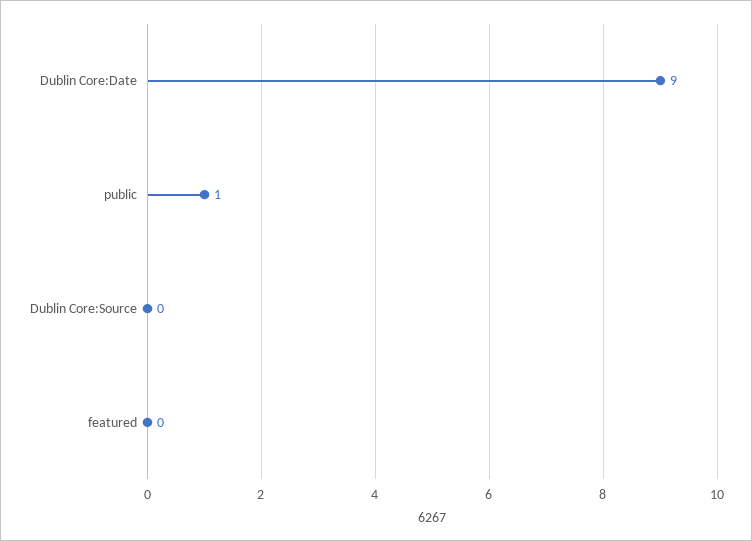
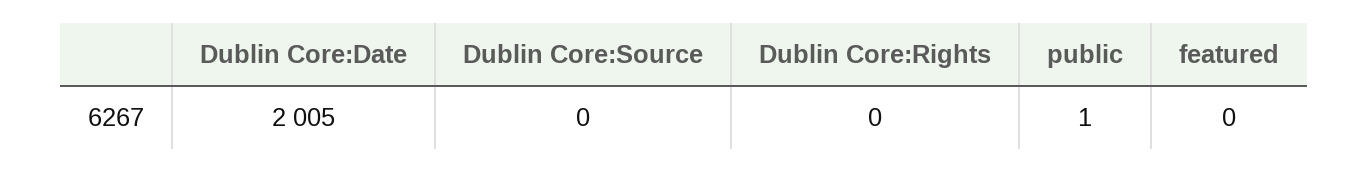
Dublin Core:Date: 9 -> 2005
Dublin Core:Rights: none -> 0

